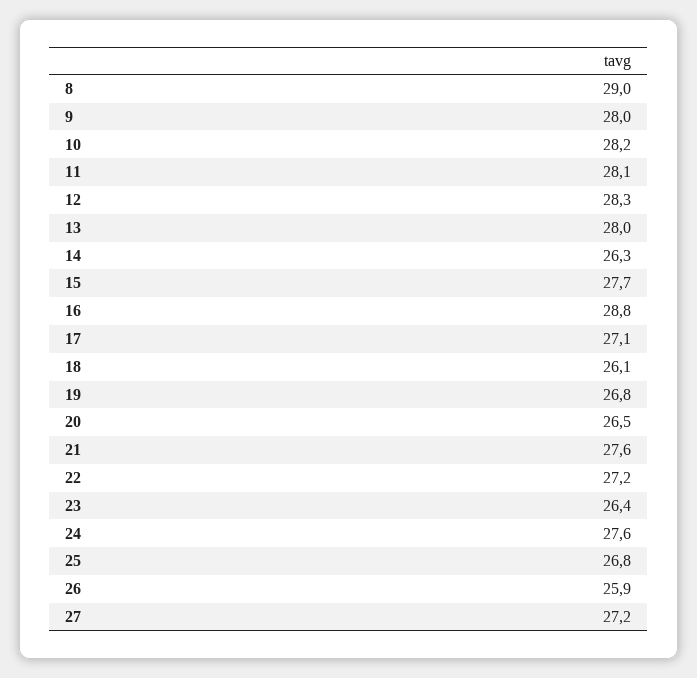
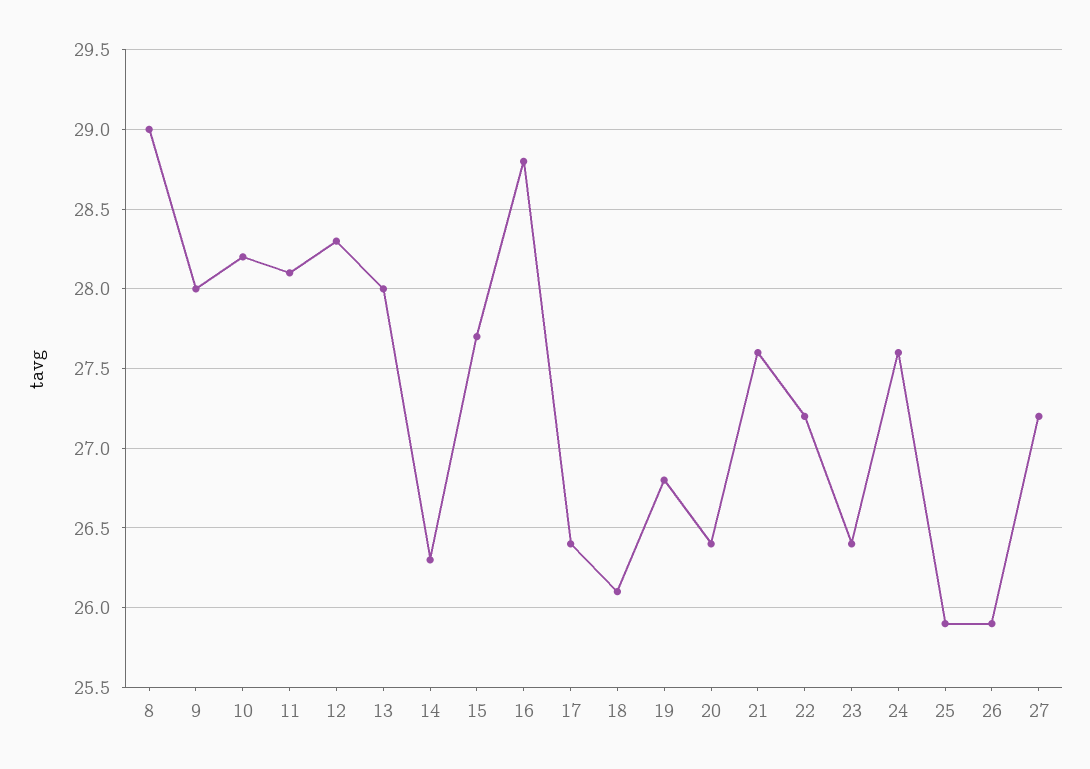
17: 27.1 -> 26.4
20: 26.5 -> 26.4
25: 26.8 -> 25.9

